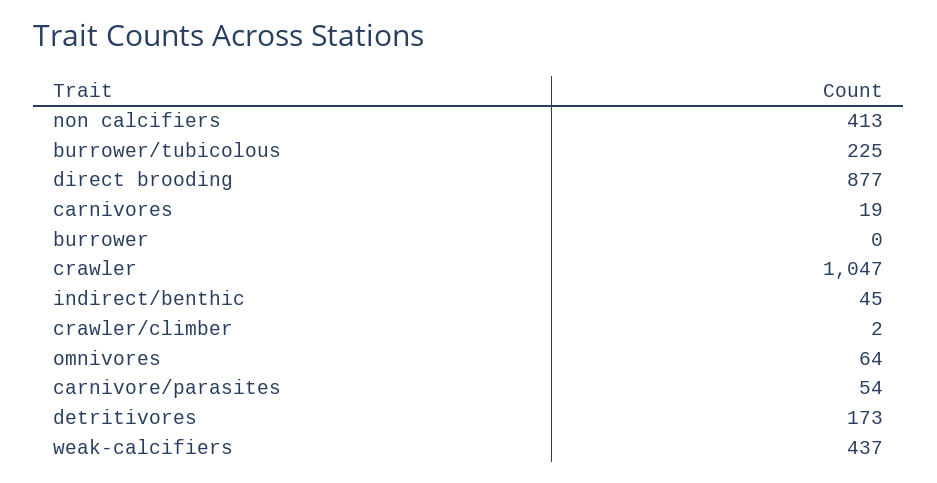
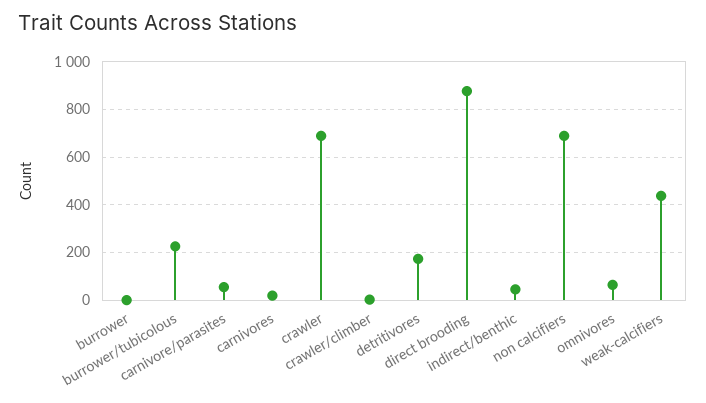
non calcifiers: 413 -> 700
crawler: 1047 -> 700

